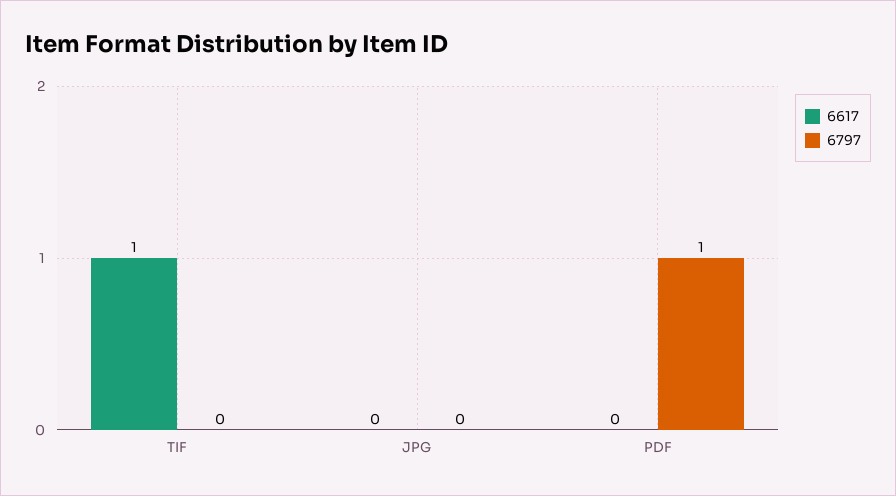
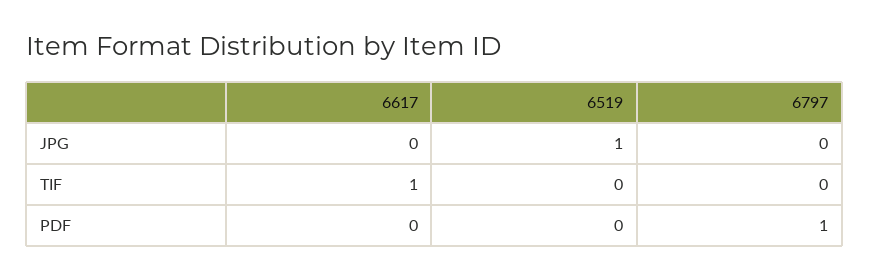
6519, JPG: none -> 1
6519, TIF: none -> 0
6519, PDF: none -> 0

